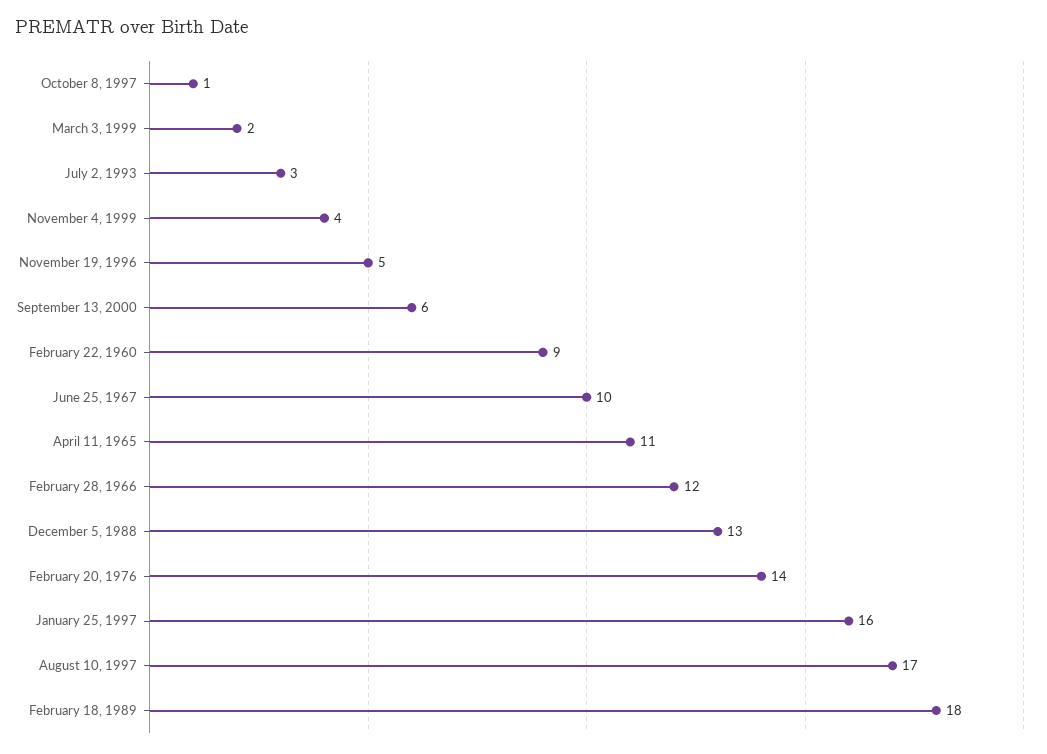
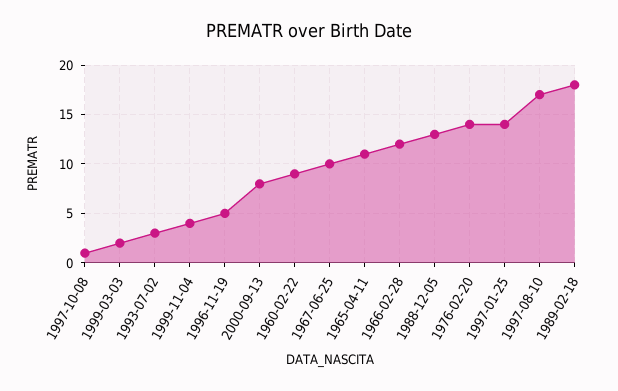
September 13, 2000: 6 -> 8
January 25, 1997: 16 -> 14

